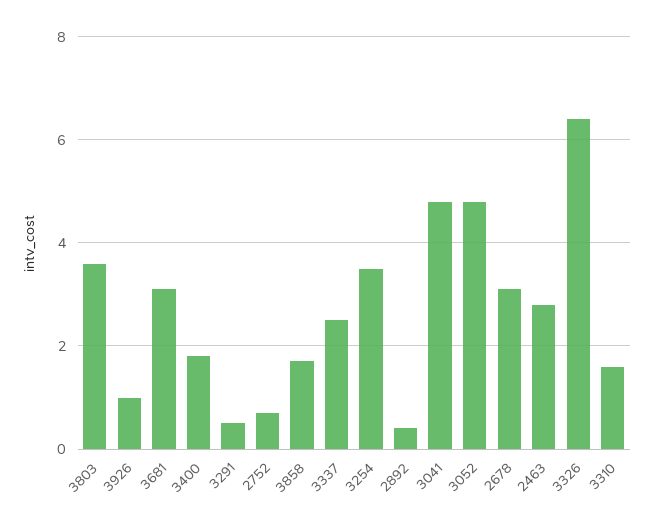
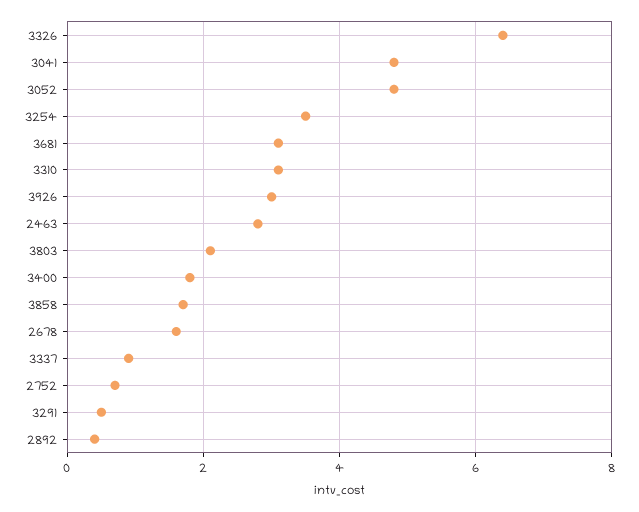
3803: 3.5 -> 2
3926: 1 -> 3
3337: 2.5 -> 1
2678: 3 -> 1.5
3310: 1.5 -> 3

